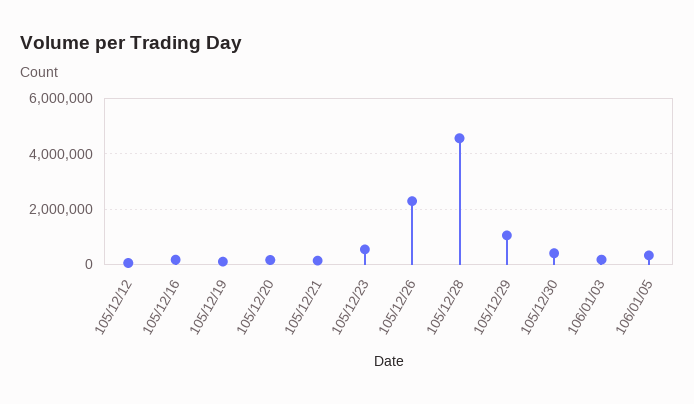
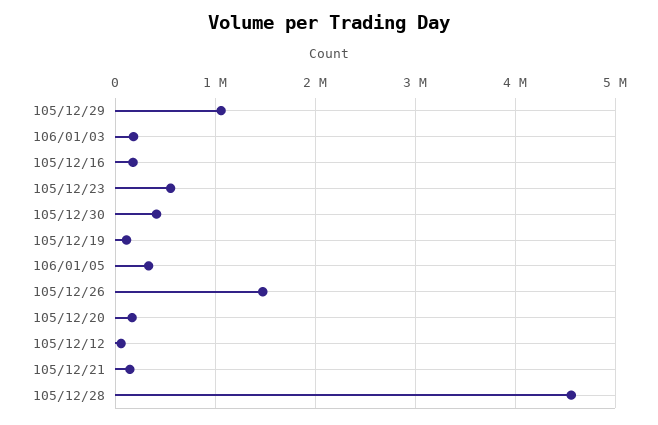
105/12/26: 2250000 -> 1500000

